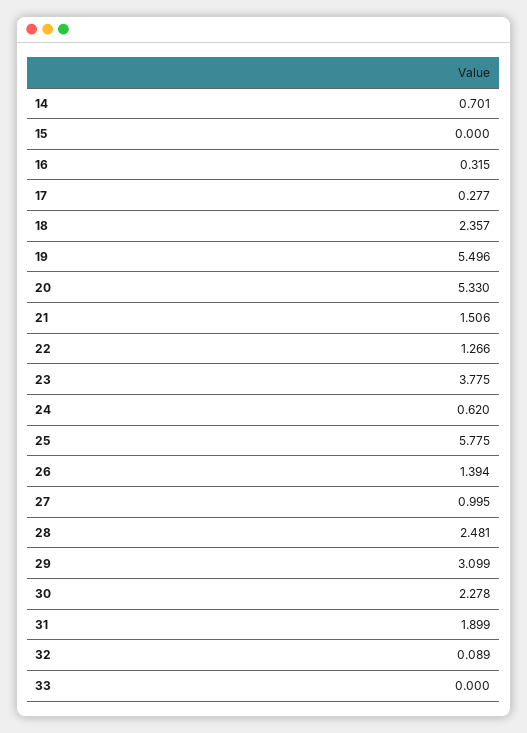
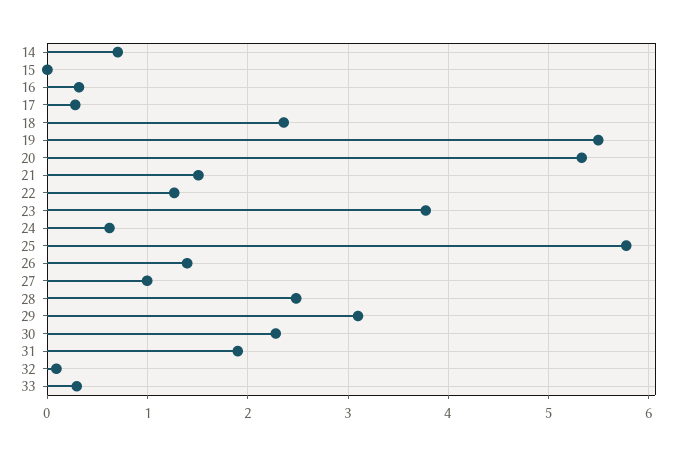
33: 0 -> 0.3

